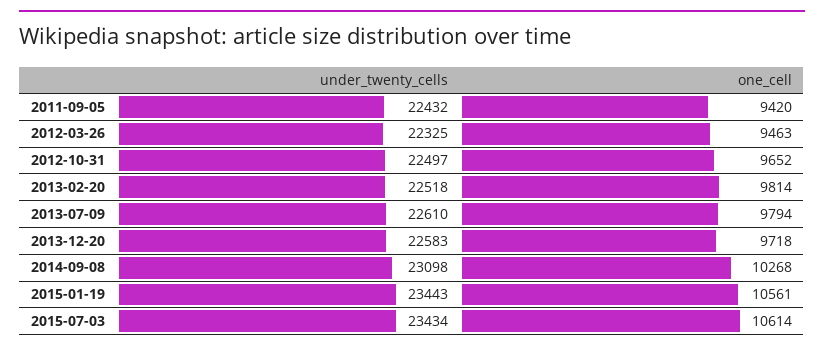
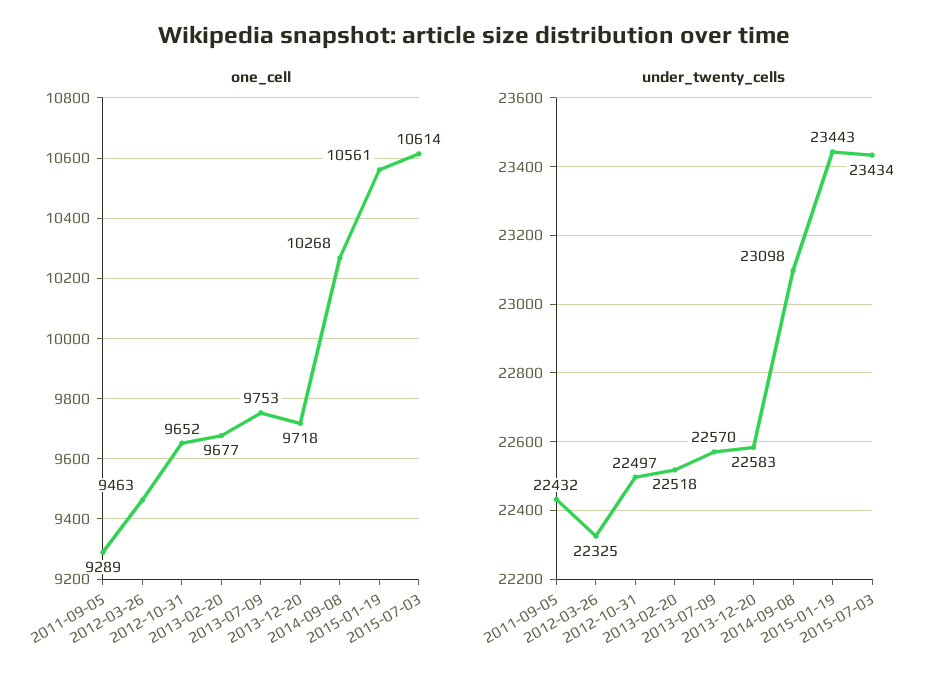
one_cell, 2011-09-05: 9420 -> 9289
one_cell, 2013-02-20: 9814 -> 9677
under_twenty_cells, 2013-07-09: 22610 -> 22570
one_cell, 2013-07-09: 9794 -> 9753

